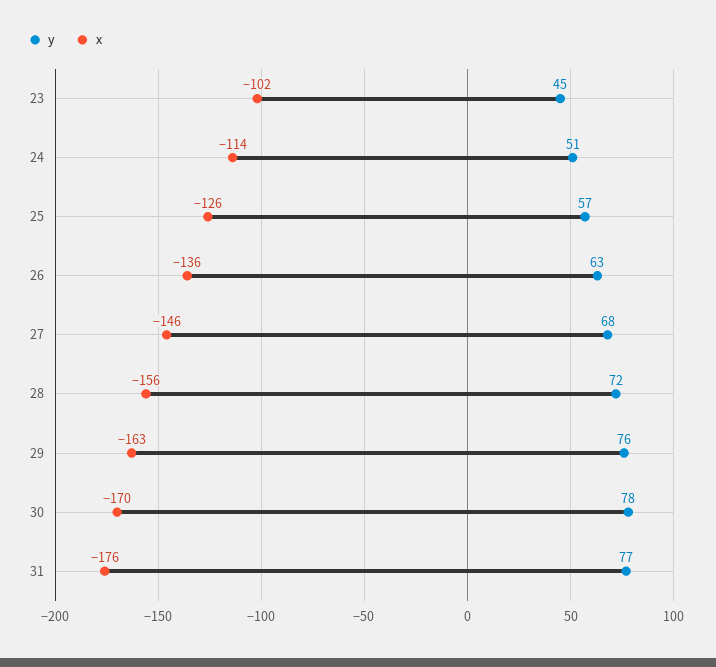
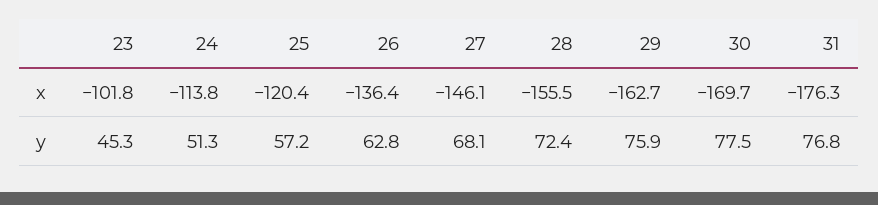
x, 25: -126 -> -120.4

